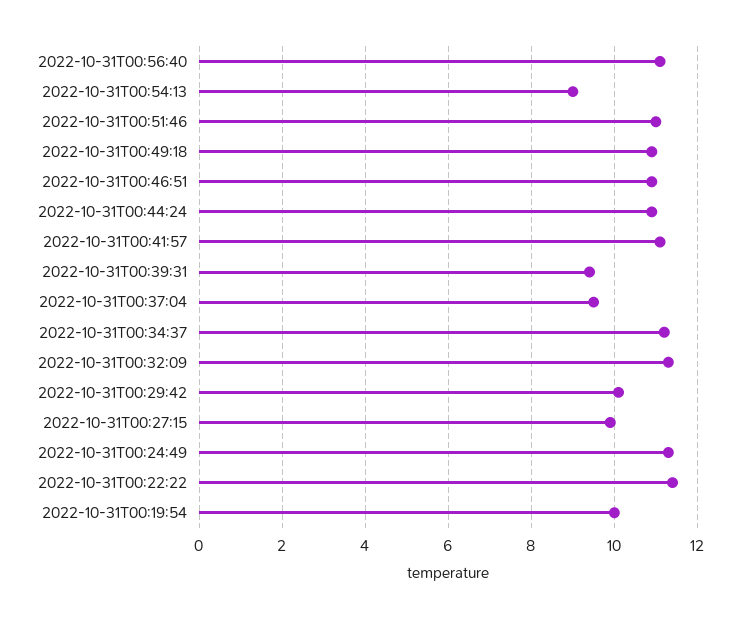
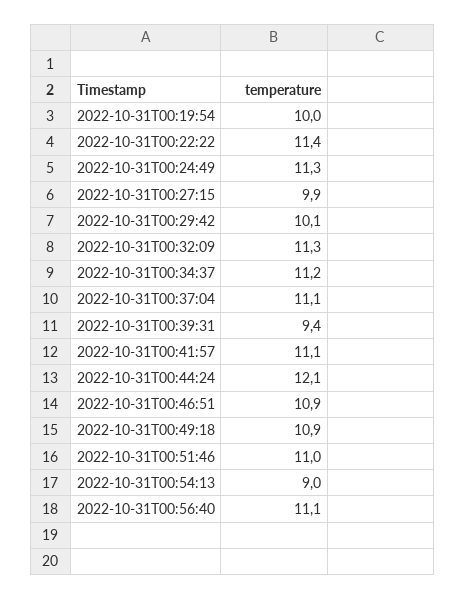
2022-10-31T00:44:24: 11 -> 12.1
2022-10-31T00:37:04: 9.5 -> 11.1

